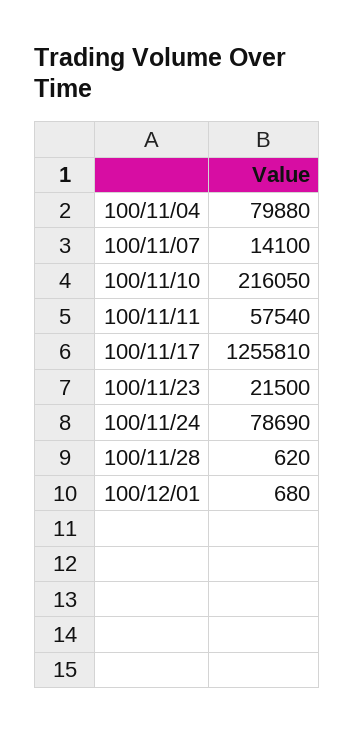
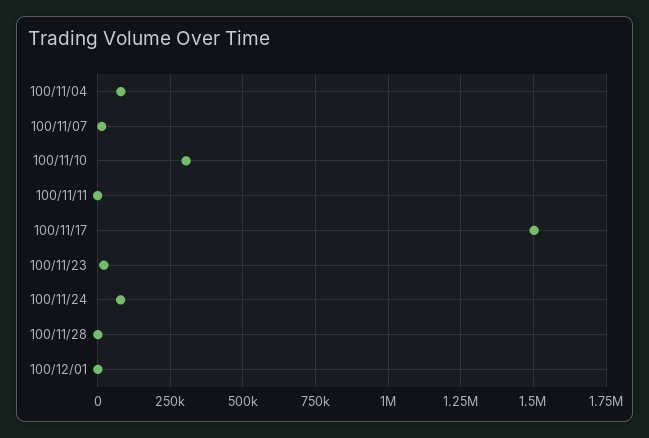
100/11/10: 216050 -> 300000
100/11/11: 57540 -> 0
100/11/17: 1255810 -> 1500000

